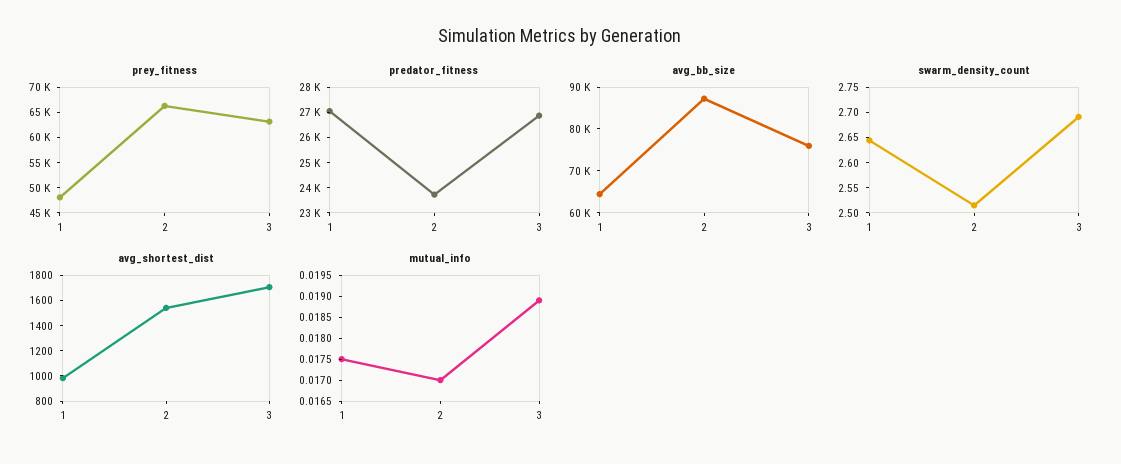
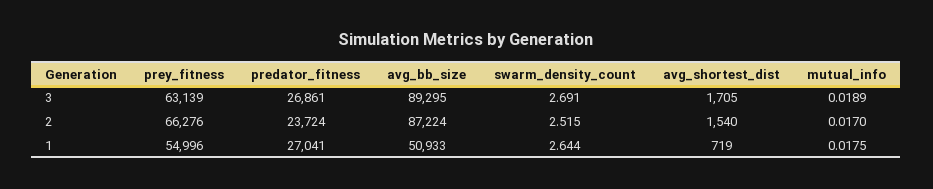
prey_fitness, 1: 47500 -> 54996
avg_bb_size, 1: 64000 -> 50933
avg_bb_size, 3: 76000 -> 89295
avg_shortest_dist, 1: 1000 -> 719

